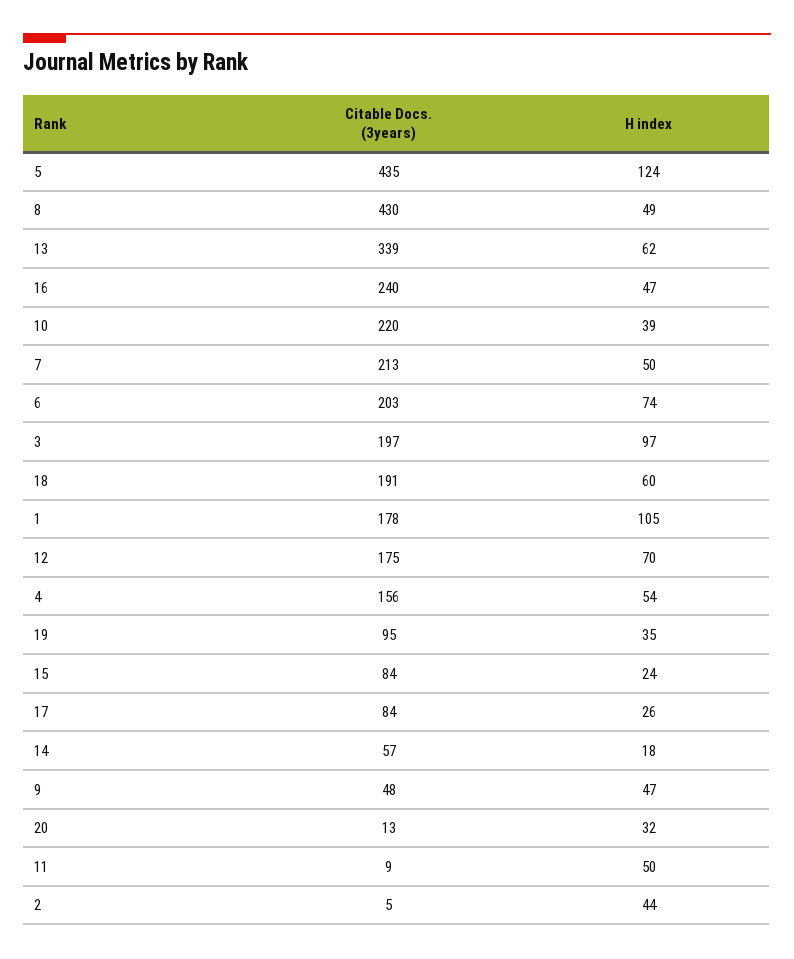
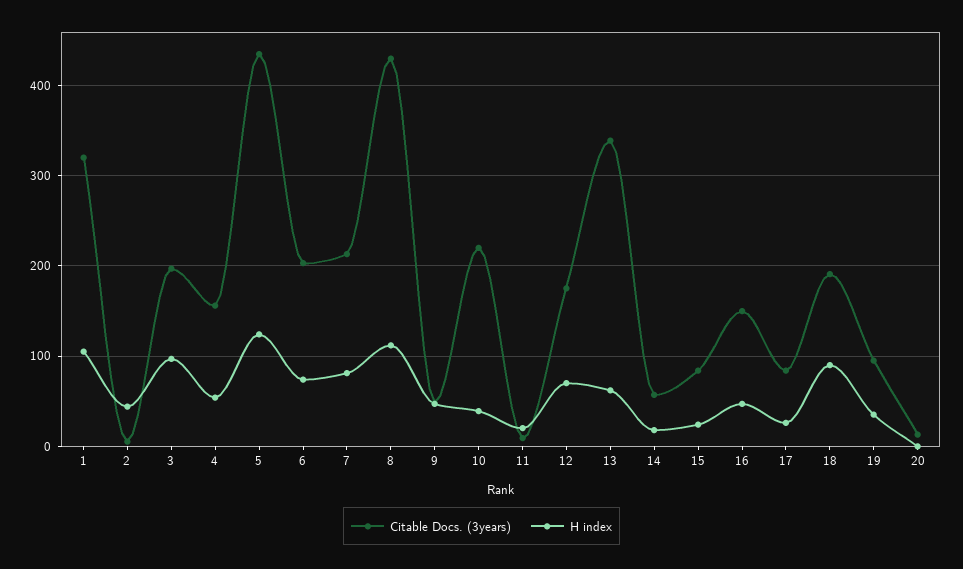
H index, 8: 49 -> 110
Citable Docs. (3years), 16: 240 -> 150
H index, 7: 50 -> 80
H index, 18: 60 -> 90
Citable Docs. (3years), 1: 178 -> 320
H index, 20: 32 -> 0
H index, 11: 50 -> 20

